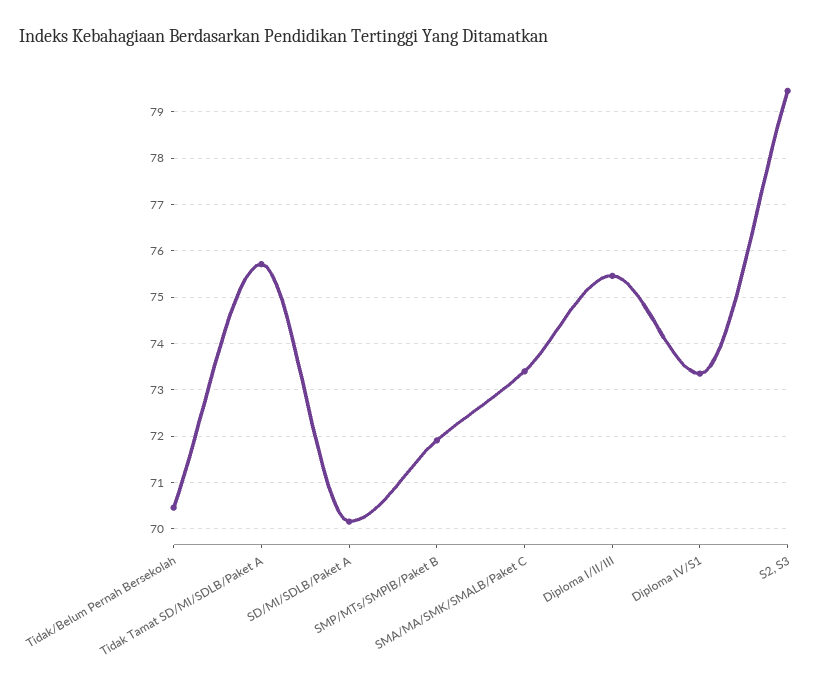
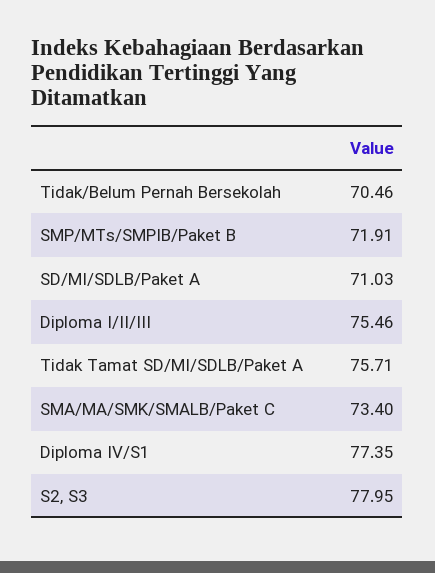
SD/MI/SDLB/Paket A: 70.2 -> 71.03
Diploma IV/S1: 73.4 -> 77.35
S2, S3: 79.4 -> 77.95

